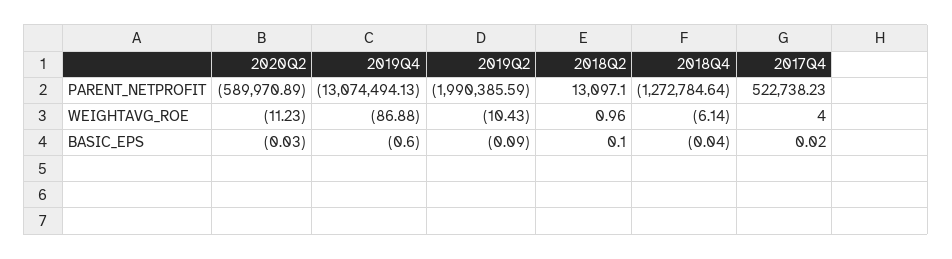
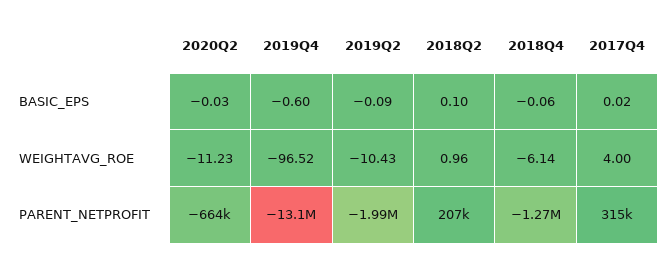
2020Q2, PARENT_NETPROFIT: -589970.89 -> -664000
2018Q2, PARENT_NETPROFIT: 13097.1 -> 207000
2017Q4, PARENT_NETPROFIT: 522738.23 -> 315000
2019Q4, WEIGHTAVG_ROE: -86.88 -> -96.52
2018Q4, BASIC_EPS: -0.04 -> -0.06

